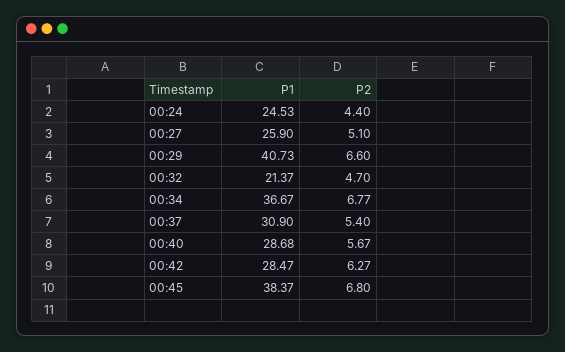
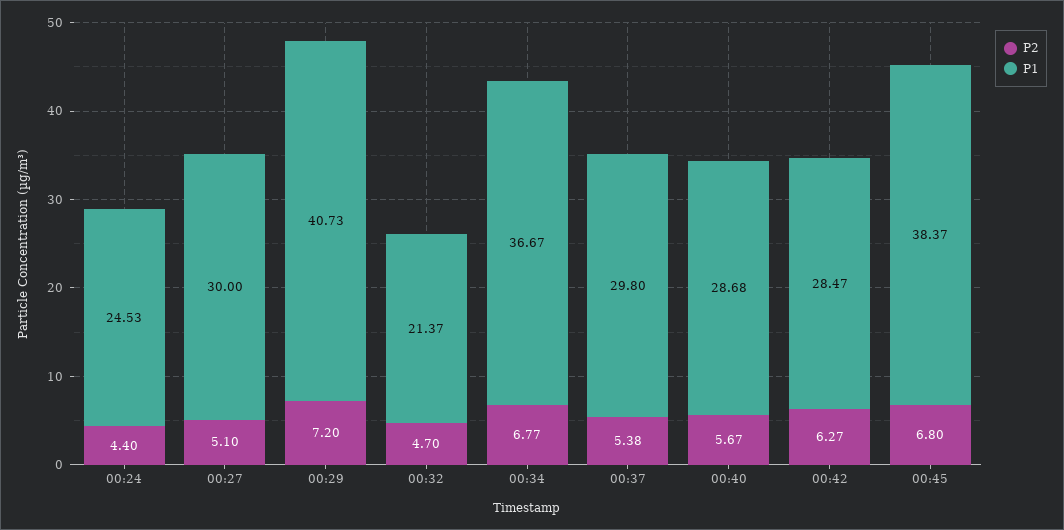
P1, 00:27: 25.9 -> 30
P2, 00:29: 6.6 -> 7.2
P1, 00:37: 30.9 -> 29.8
P2, 00:37: 5.4 -> 5.38

